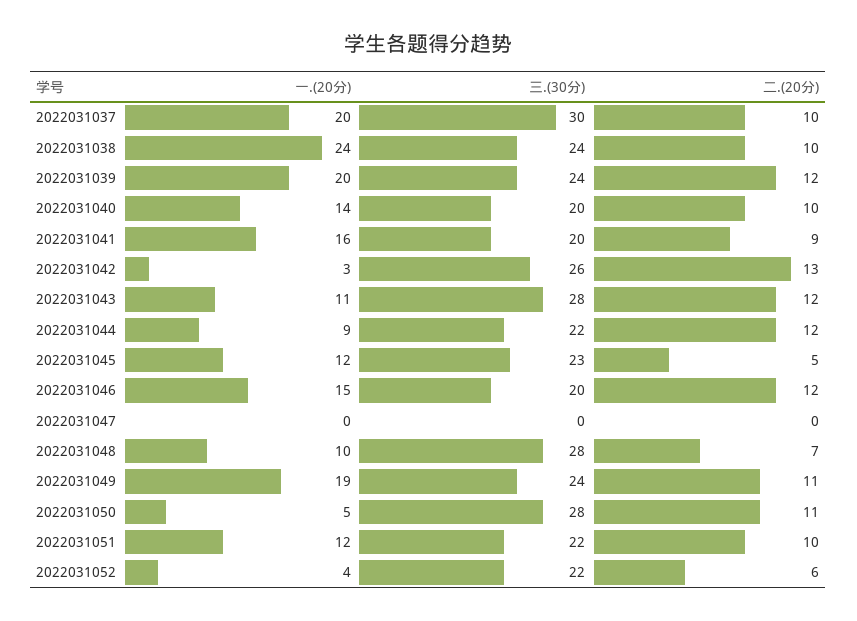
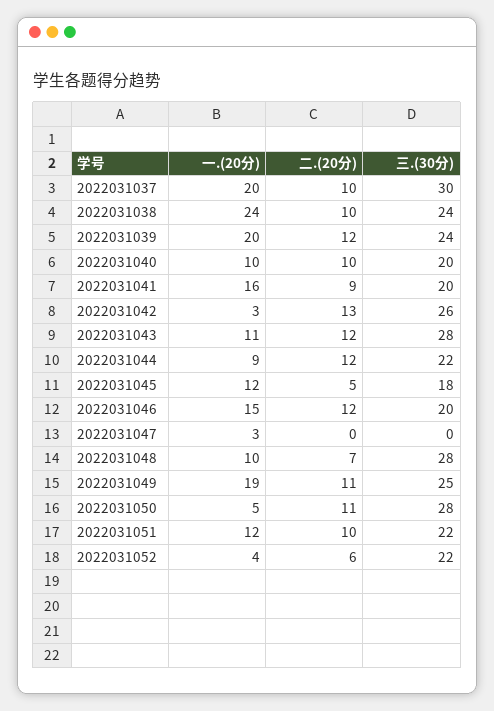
一.(20分), 2022031040: 14 -> 10
三.(30分), 2022031045: 23 -> 18
一.(20分), 2022031047: 0 -> 3
三.(30分), 2022031049: 24 -> 25

